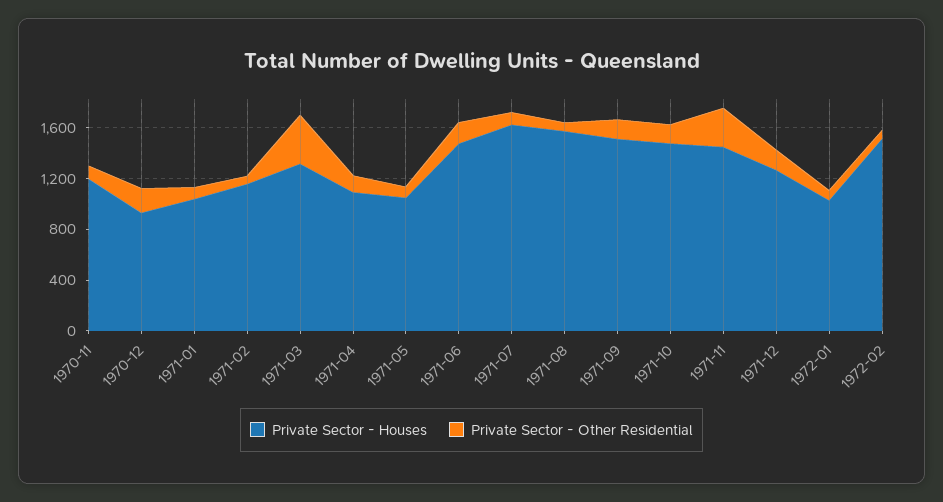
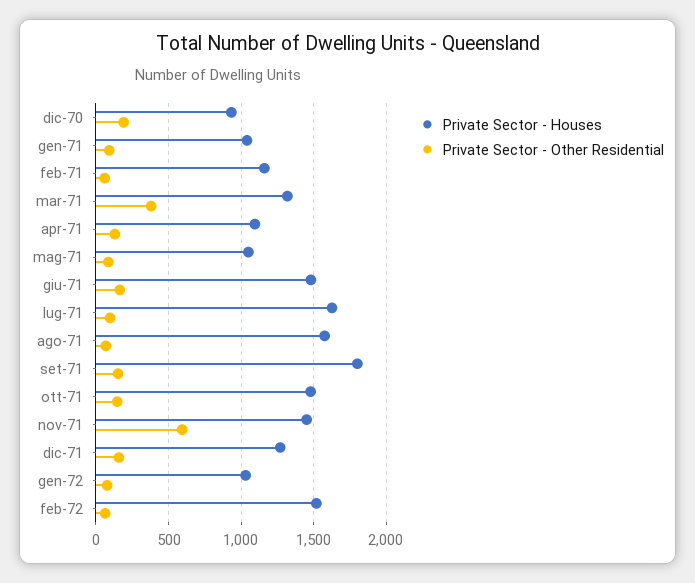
Private Sector - Houses, 1970-11: 1200 -> none
Private Sector - Other Residential, 1970-11: 100 -> none
Private Sector - Houses, 1971-09: 1500 -> 1800
Private Sector - Other Residential, 1971-11: 300 -> 600

